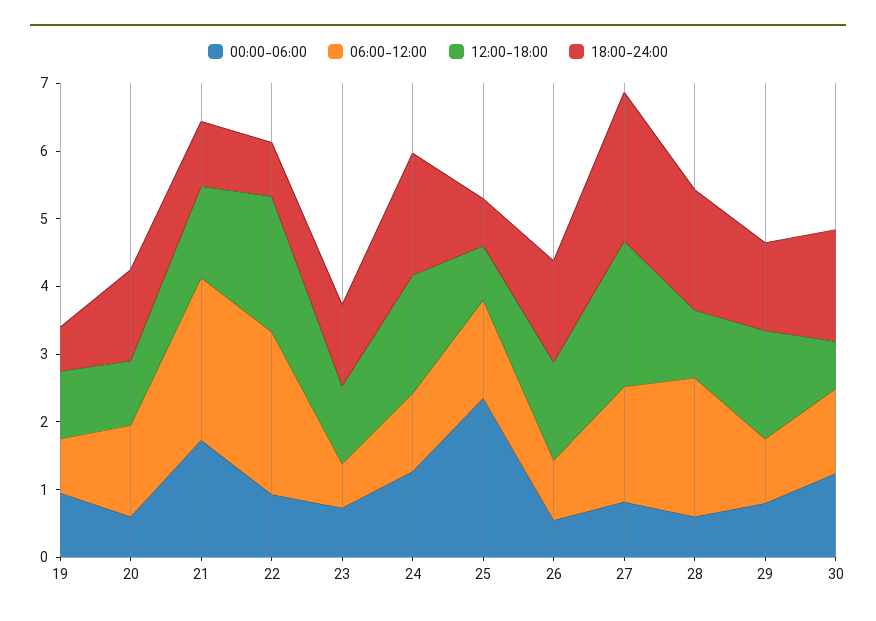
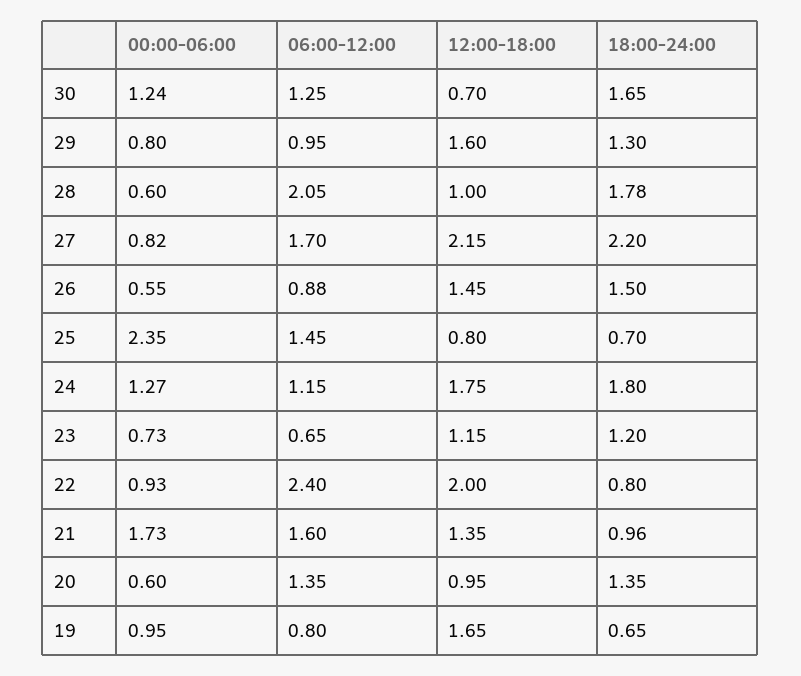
12:00-18:00, 19: 1 -> 1.65
06:00-12:00, 21: 2.4 -> 1.6

